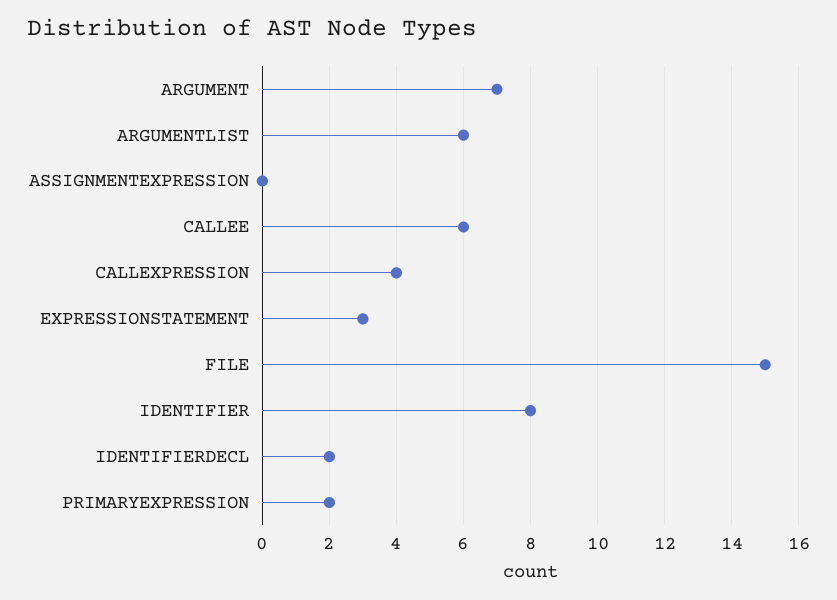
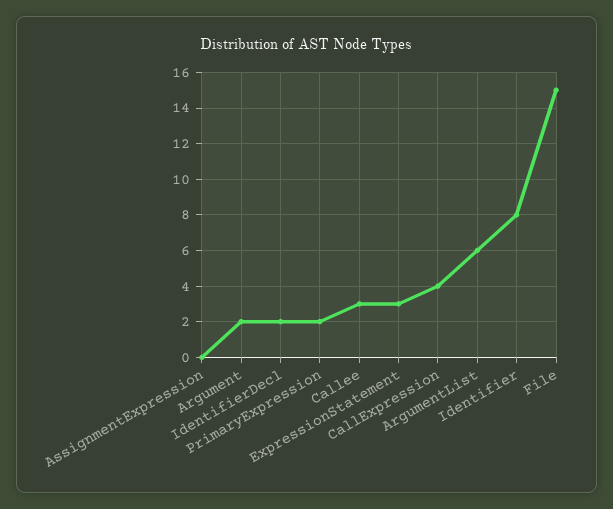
ARGUMENT: 7 -> 2
CALLEE: 6 -> 3

